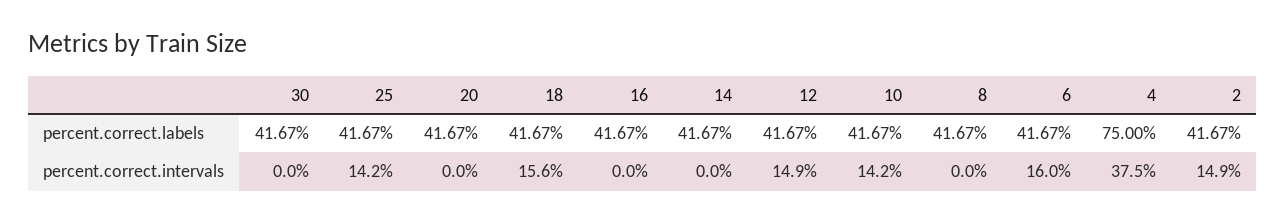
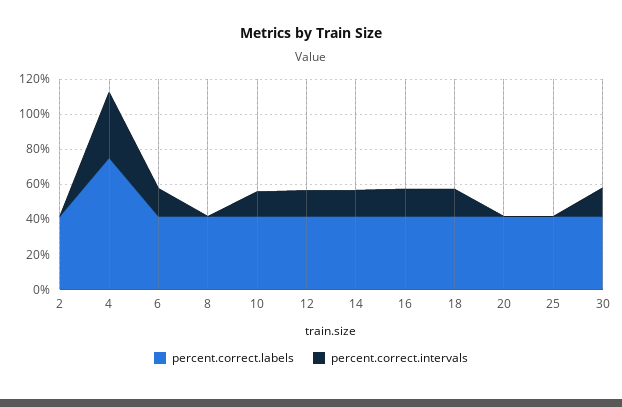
percent.correct.intervals, 30: 0 -> 15
percent.correct.intervals, 25: 14.2 -> 0
percent.correct.intervals, 16: 0 -> 15
percent.correct.intervals, 14: 0 -> 15
percent.correct.intervals, 2: 14.9 -> 0

